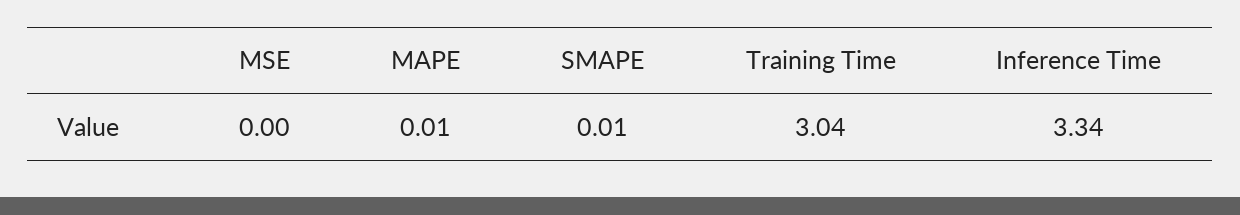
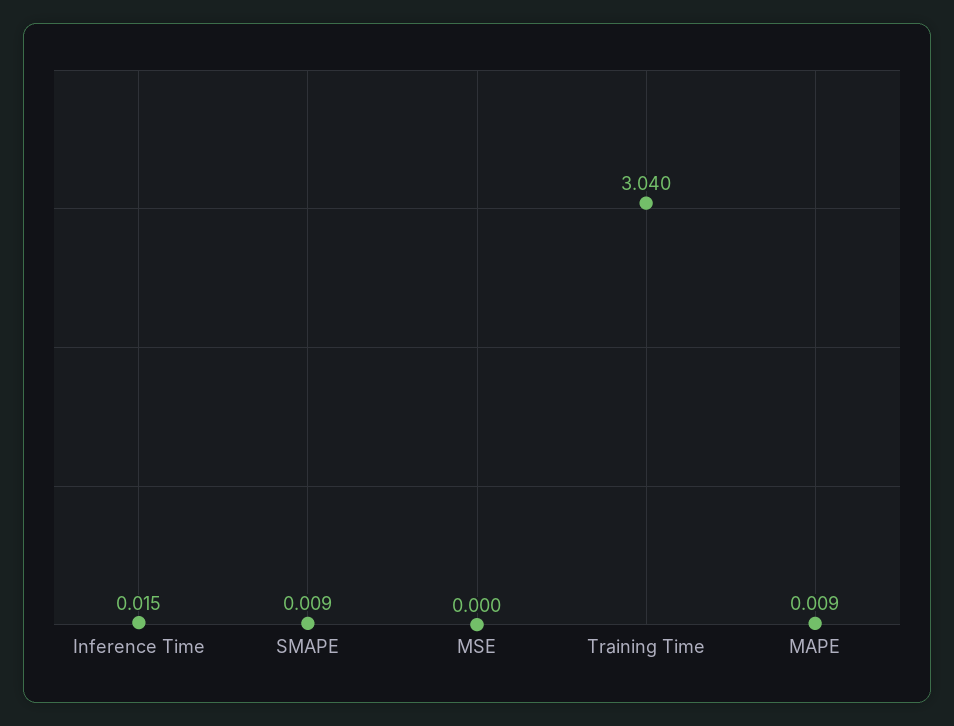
MAPE: 0.01 -> 0.009
SMAPE: 0.01 -> 0.009
Inference Time: 3.34 -> 0.015

